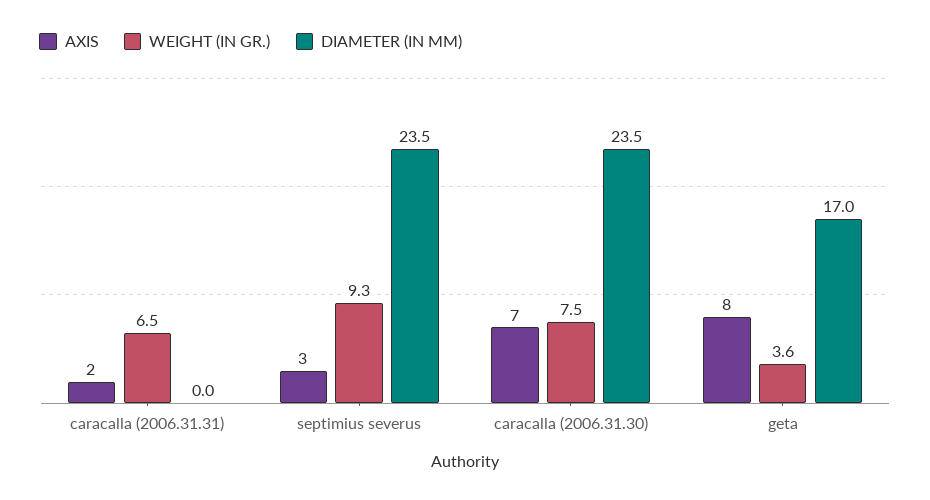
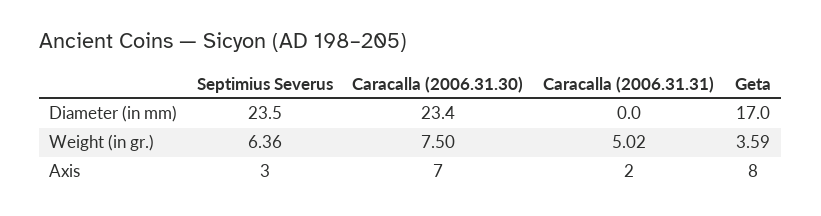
WEIGHT (IN GR.), caracalla (2006.31.31): 6.5 -> 5.02
WEIGHT (IN GR.), septimius severus: 9.3 -> 6.36
DIAMETER (IN MM), caracalla (2006.31.30): 23.5 -> 23.4

